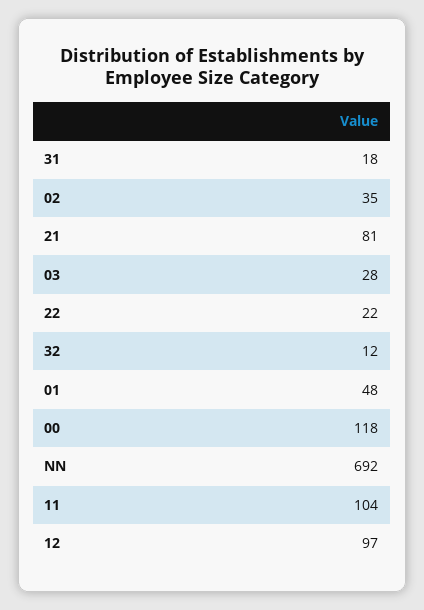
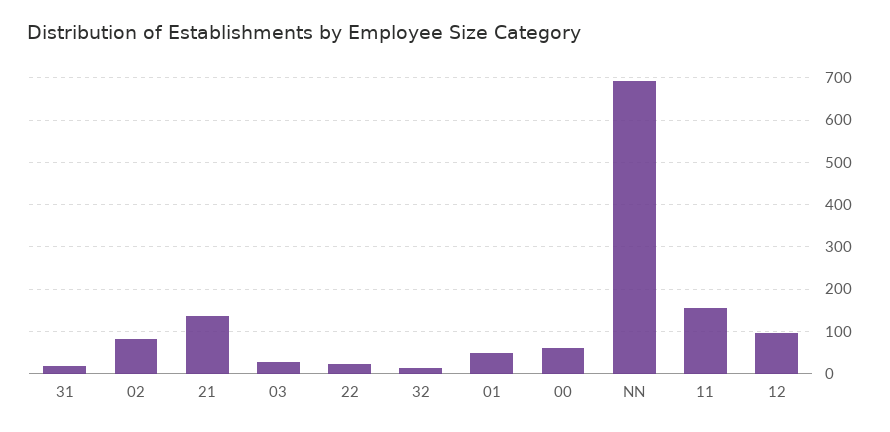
02: 35 -> 80
21: 81 -> 140
00: 118 -> 60
11: 104 -> 160

